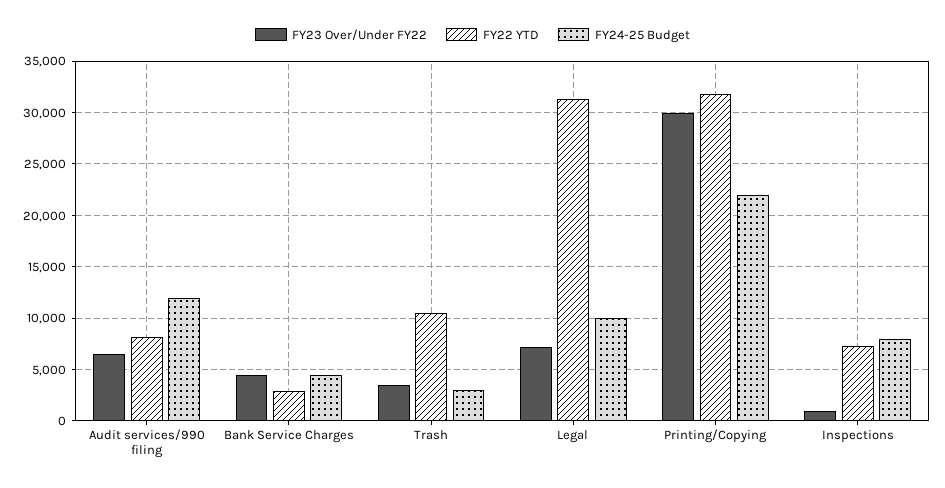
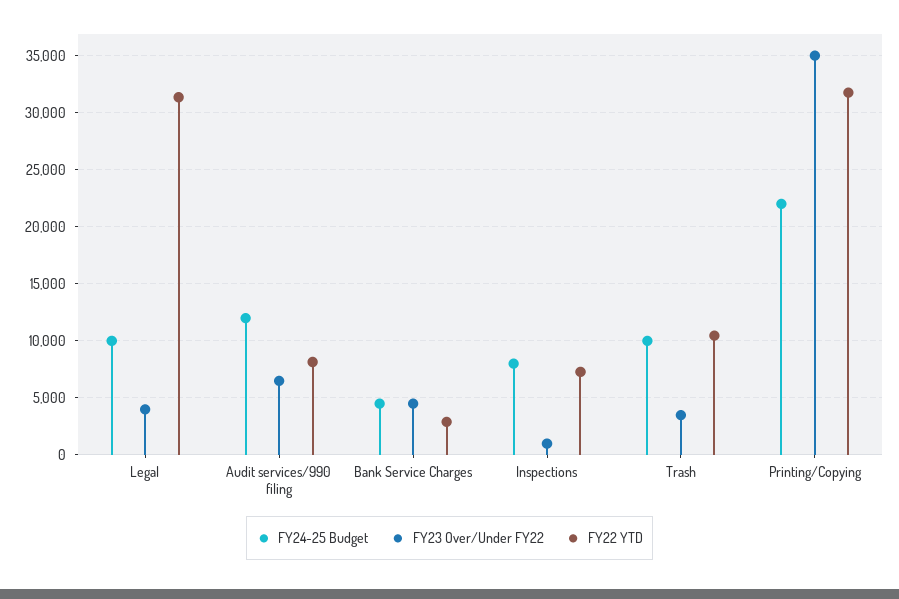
FY24-25 Budget, Trash: 3000 -> 10000
FY23 Over/Under FY22, Legal: 7000 -> 4000
FY23 Over/Under FY22, Printing/Copying: 30000 -> 35000

